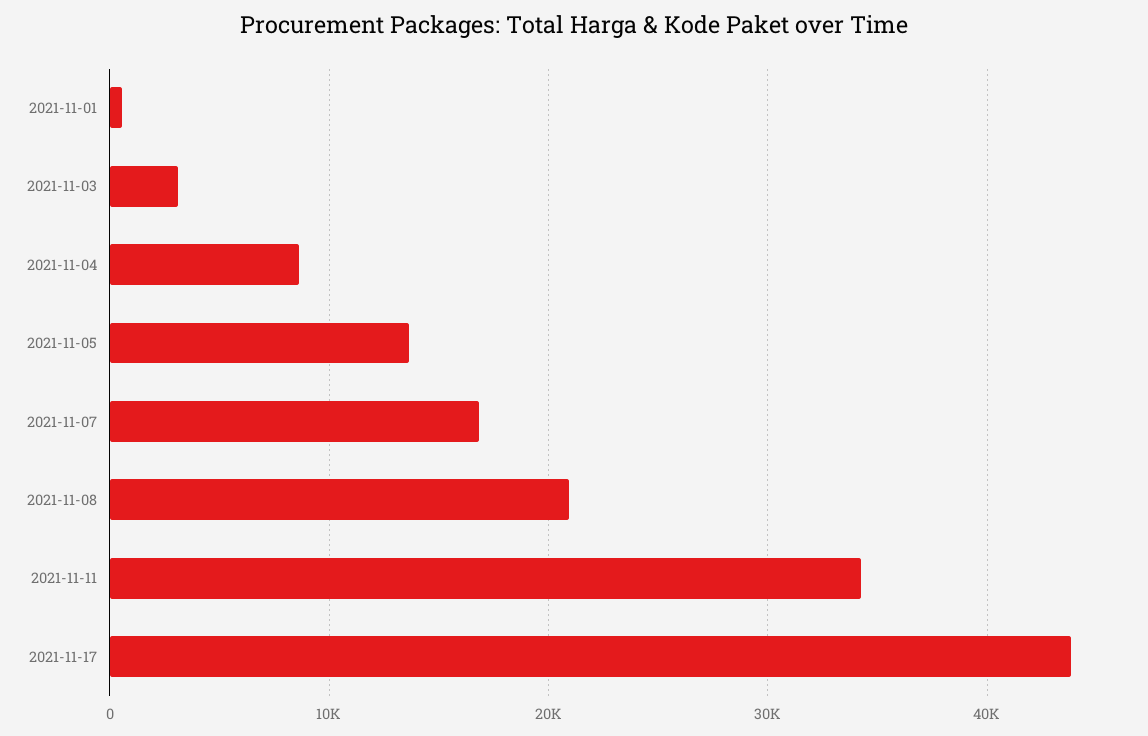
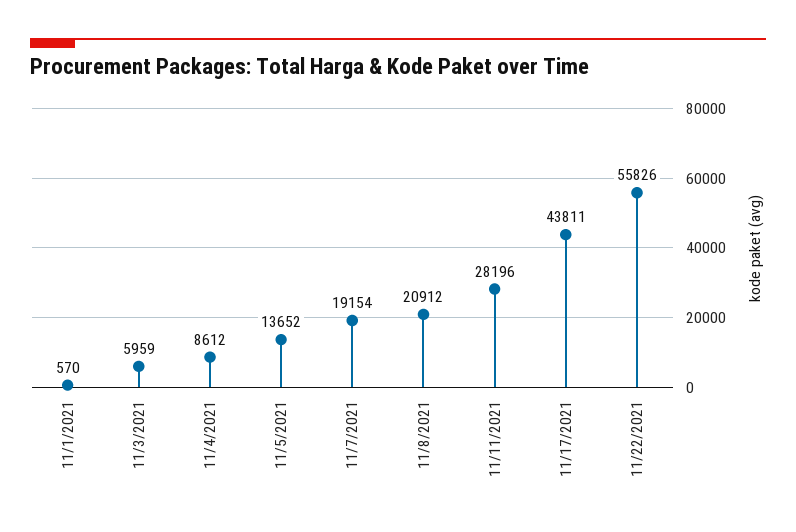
2021-11-03: 3000 -> 5959
2021-11-07: 17000 -> 19154
2021-11-11: 34000 -> 28196
11/22/2021: none -> 55826

